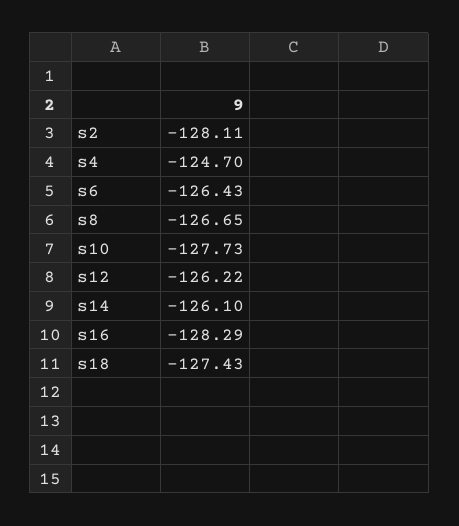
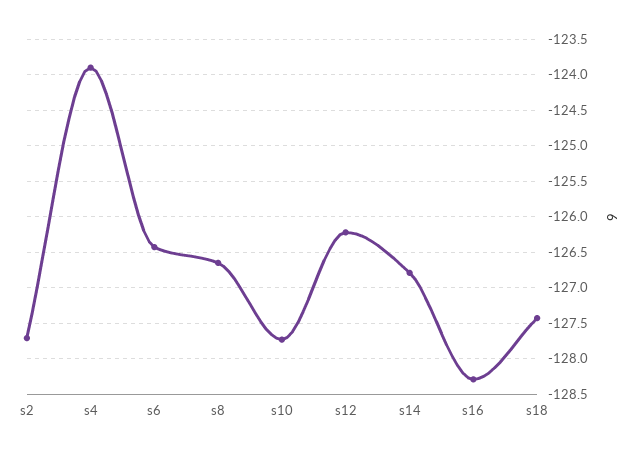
s2: -128.11 -> -127.7
s4: -124.7 -> -123.9
s14: -126.1 -> -126.8

